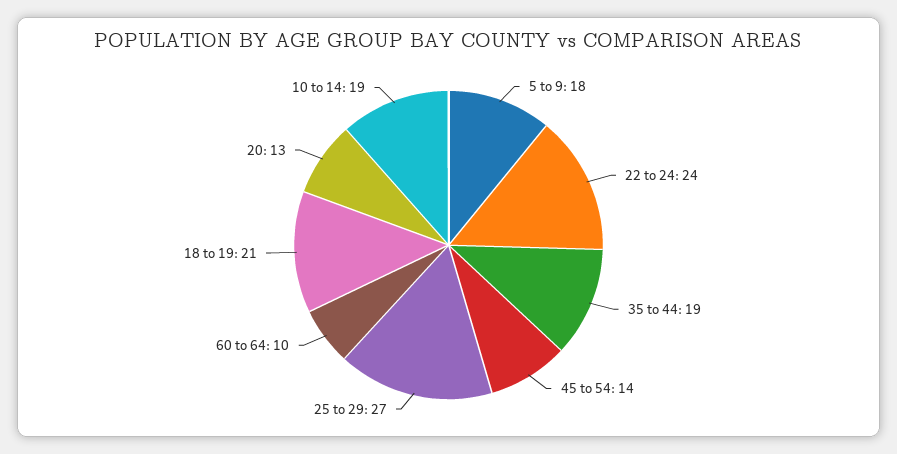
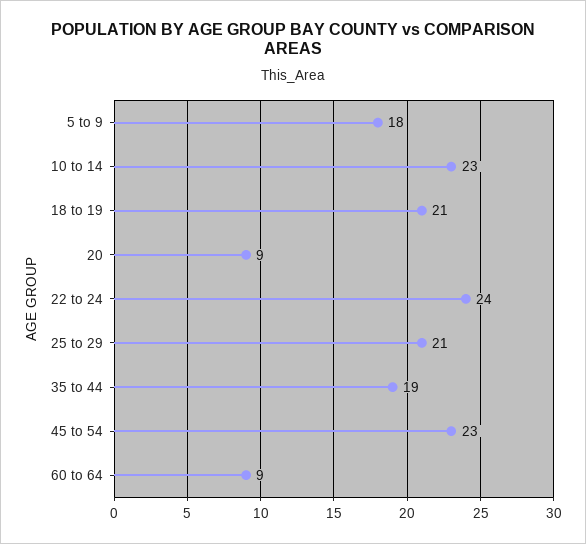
45 to 54: 14 -> 23
25 to 29: 27 -> 21
60 to 64: 10 -> 9
20: 13 -> 9
10 to 14: 19 -> 23

